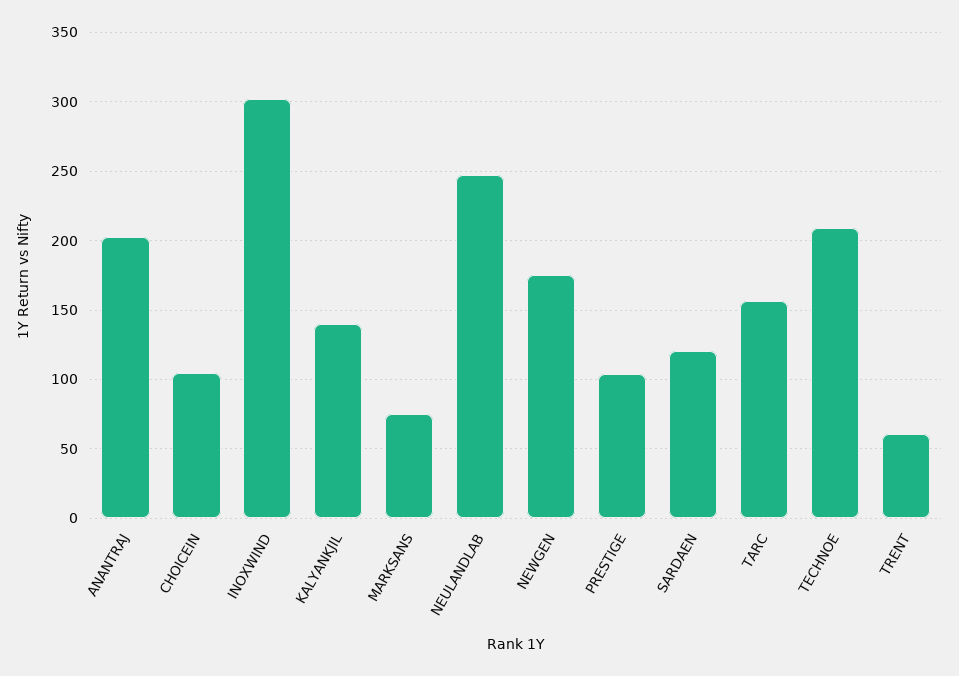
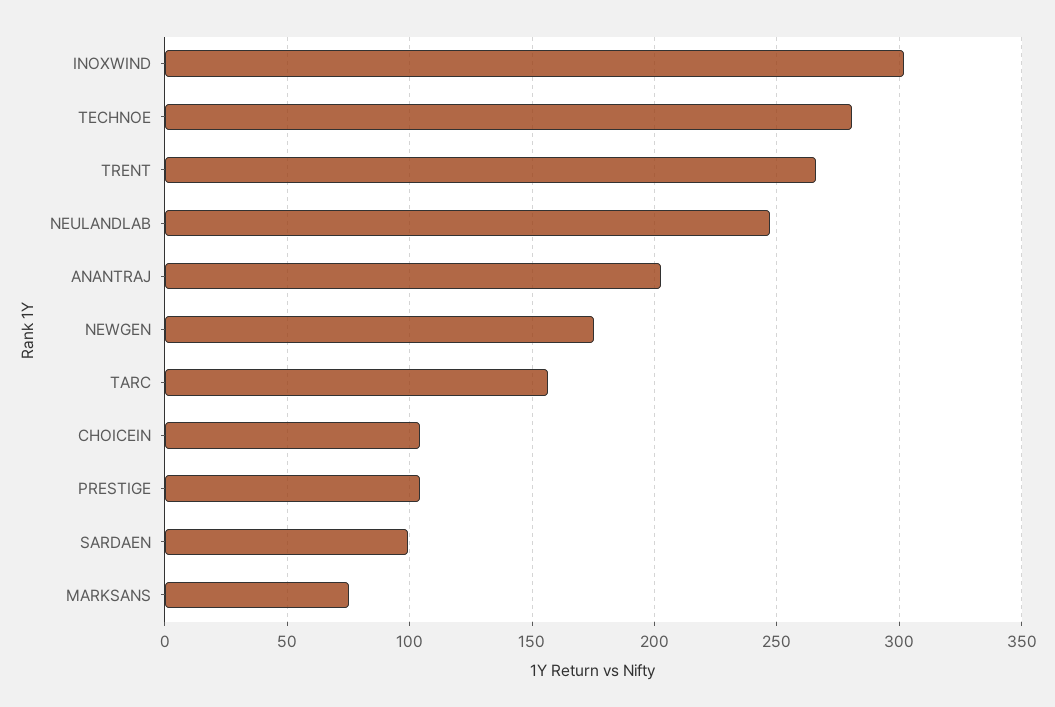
KALYANKJIL: 140 -> none
SARDAEN: 120 -> 100
TECHNOE: 210 -> 280
TRENT: 60 -> 265

